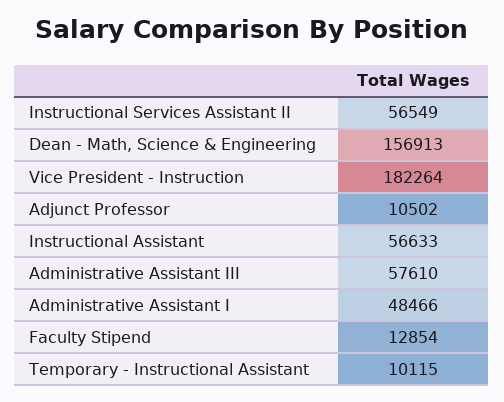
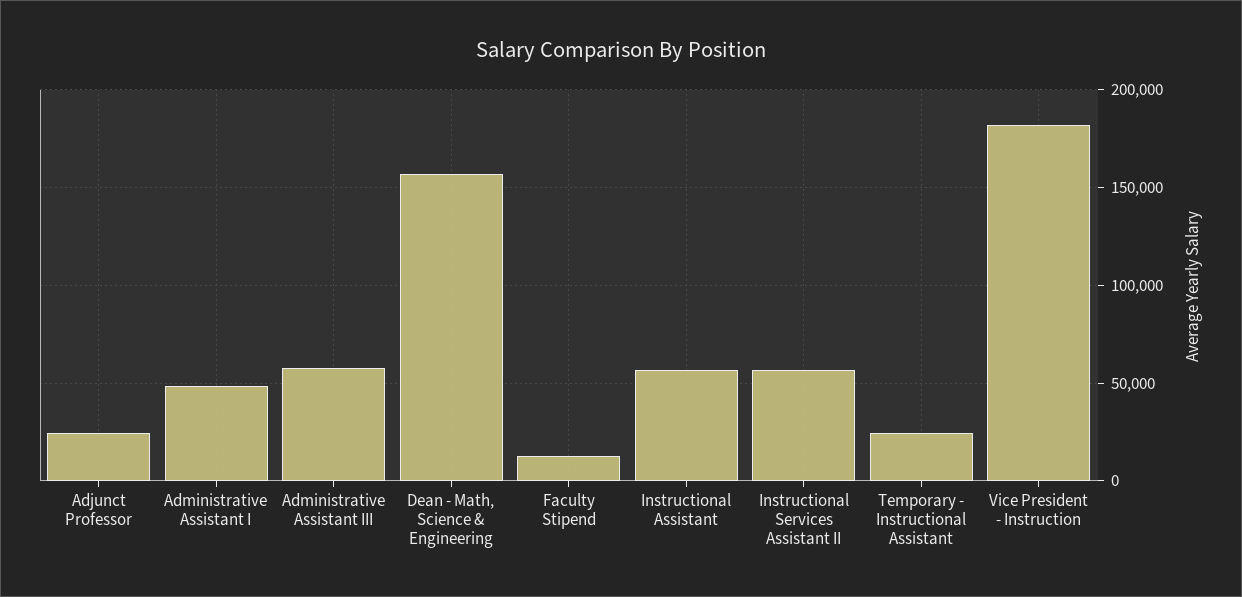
Adjunct Professor: 10502 -> 25000
Temporary - Instructional Assistant: 10115 -> 25000

